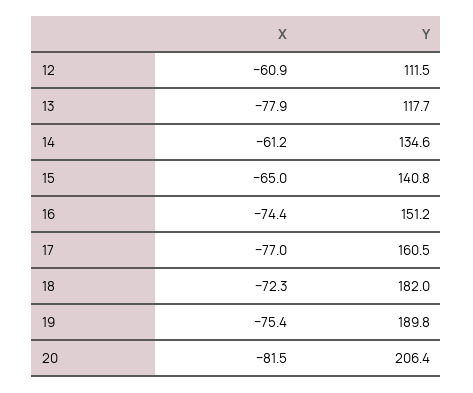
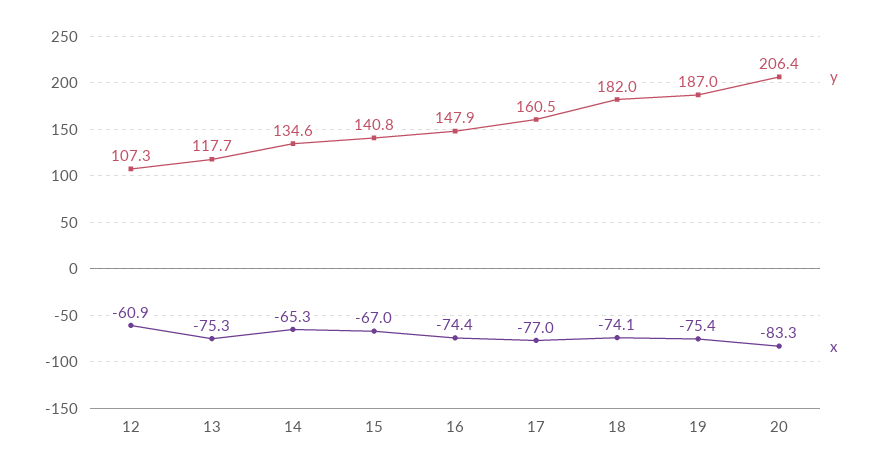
Y, 12: 111.5 -> 107.3
X, 13: -77.9 -> -75.3
X, 14: -61.2 -> -65.3
X, 15: -65 -> -67
Y, 16: 151.2 -> 147.9
X, 18: -72.3 -> -74.1
Y, 19: 189.8 -> 187
X, 20: -81.5 -> -83.3

